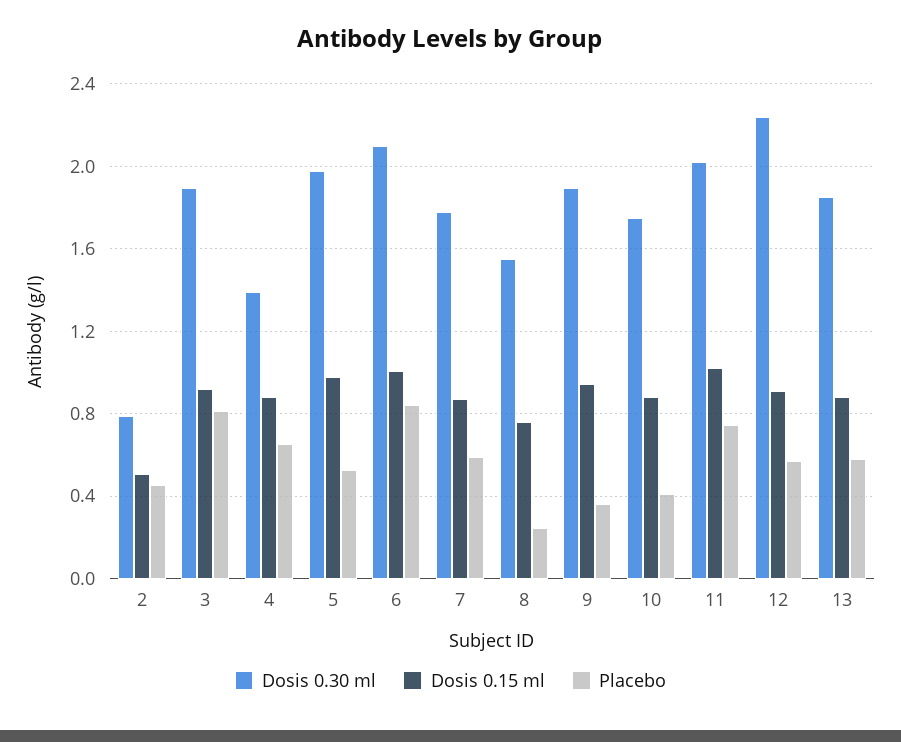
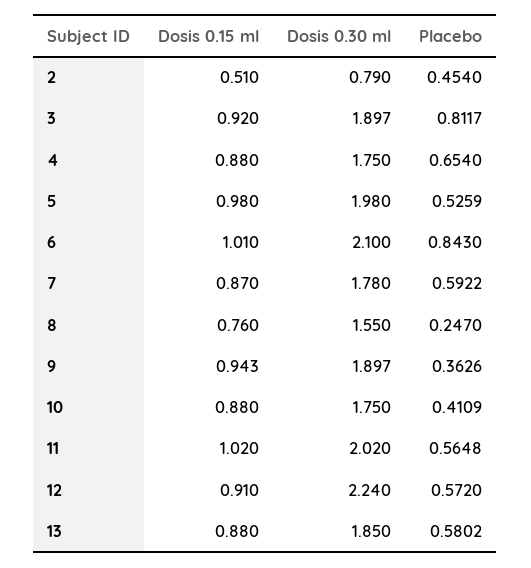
Dosis 0.30 ml, 4: 1.4 -> 1.75
Placebo, 11: 0.75 -> 0.5648

